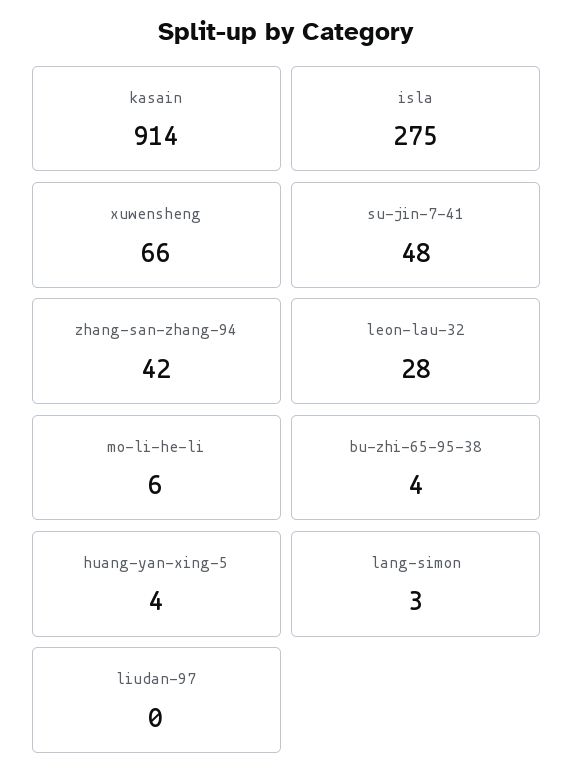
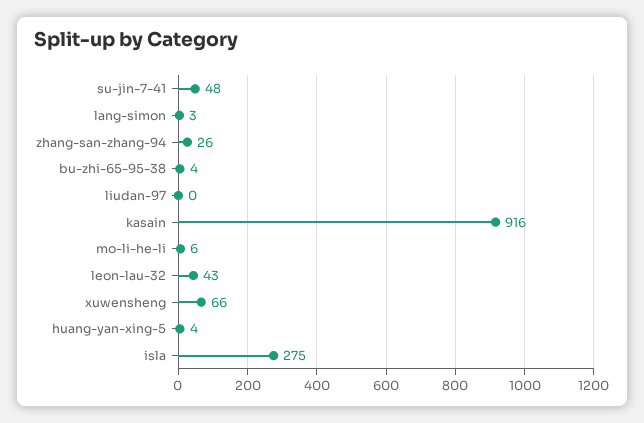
kasain: 914 -> 916
zhang-san-zhang-94: 42 -> 26
leon-lau-32: 28 -> 43

